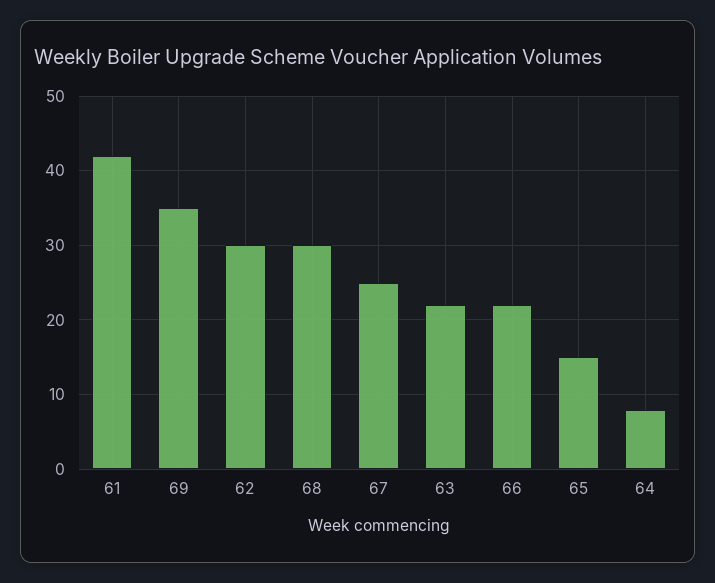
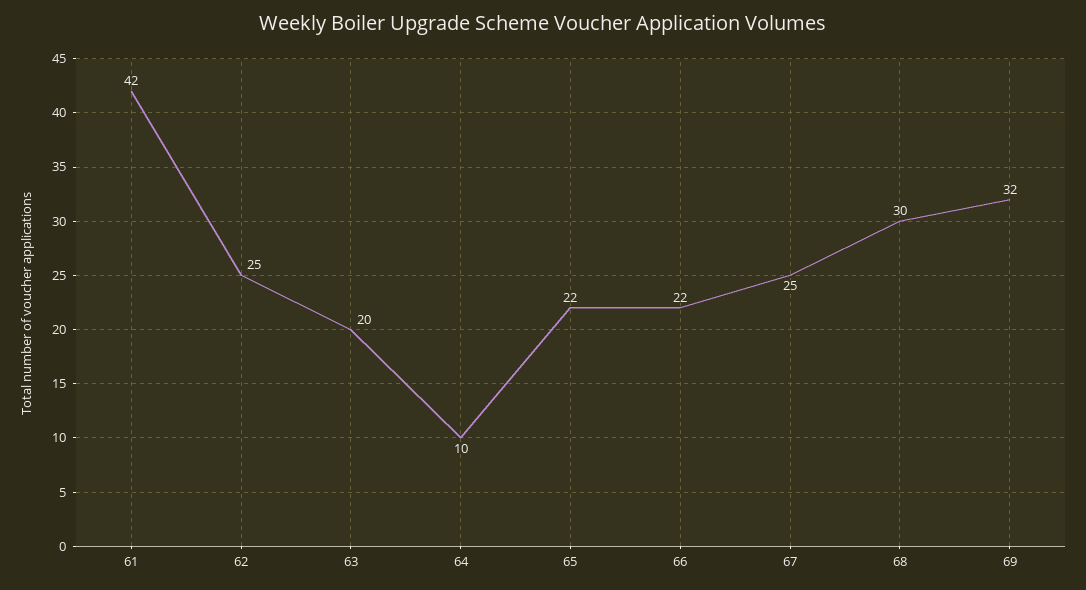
69: 35 -> 32
62: 30 -> 25
63: 22 -> 20
65: 15 -> 22
64: 8 -> 10

